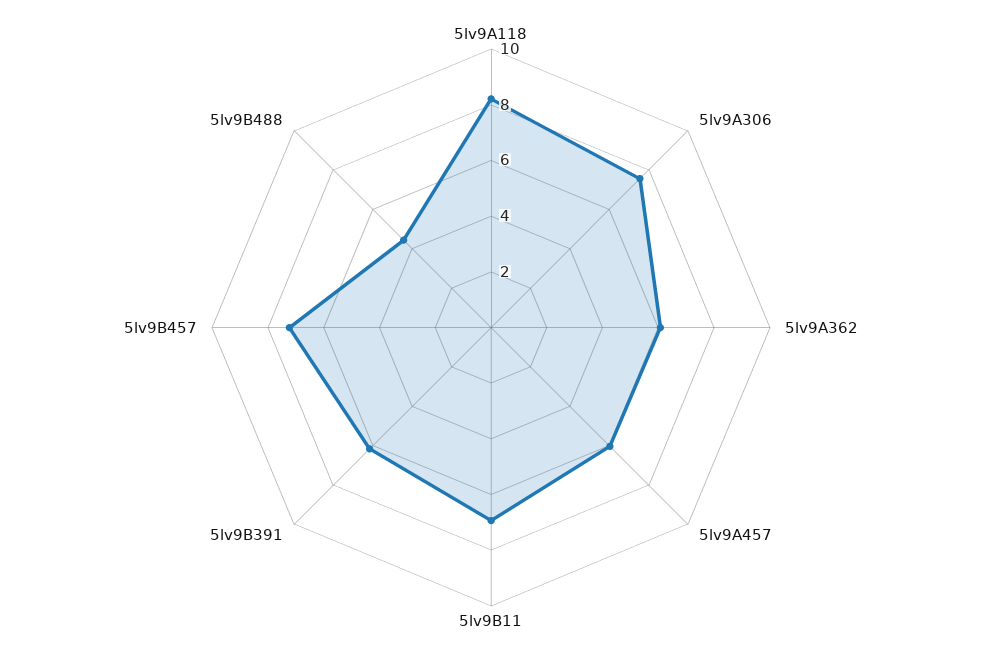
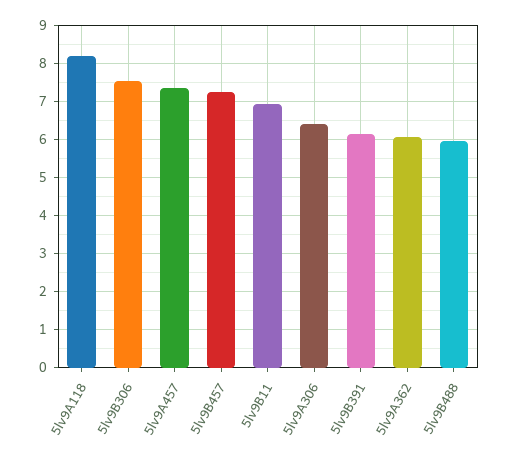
5lv9A306: 7.5 -> 6.4
5lv9A457: 6 -> 7.4
5lv9B488: 4.5 -> 6
5lv9B306: none -> 7.6

